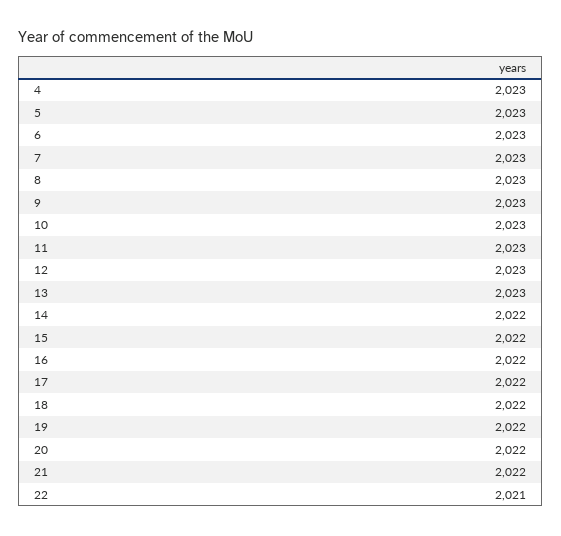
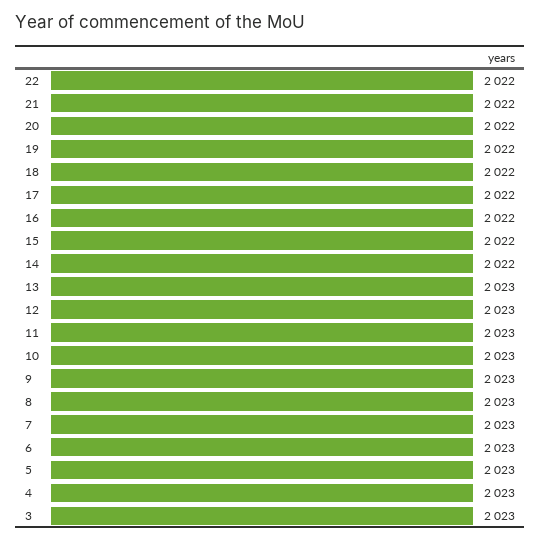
22: 2021 -> 2022
3: none -> 2023

